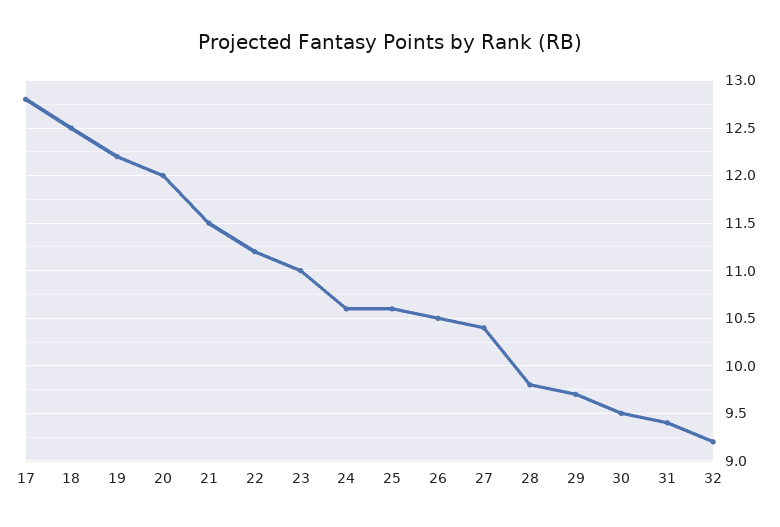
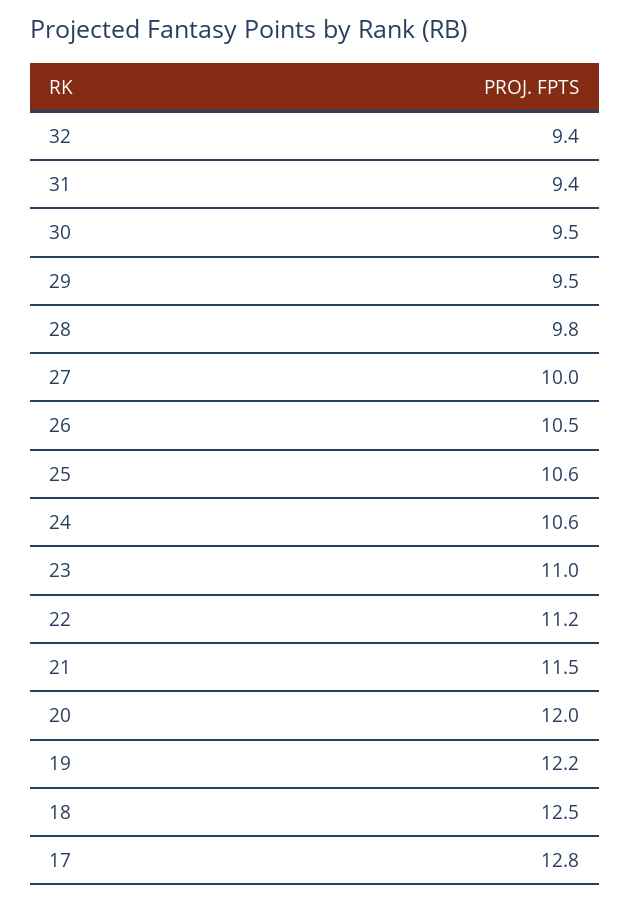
27: 10.4 -> 10
29: 9.7 -> 9.5
32: 9.2 -> 9.4

